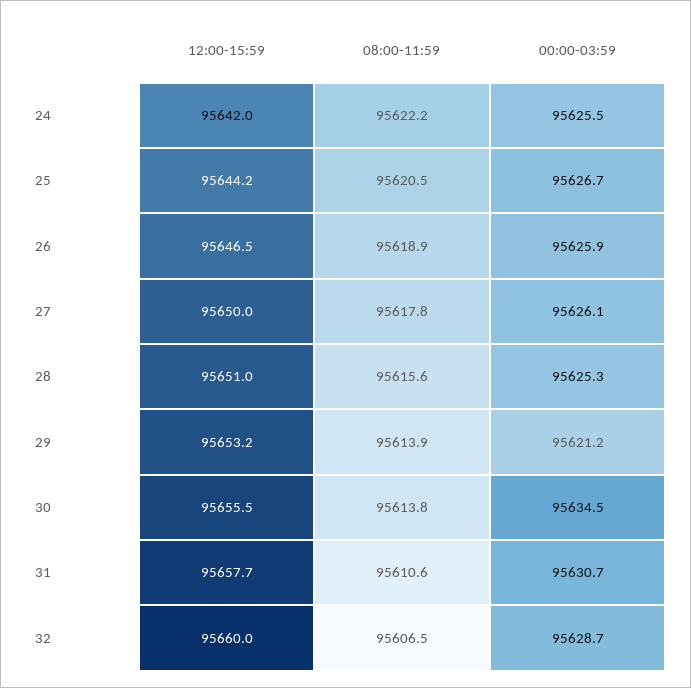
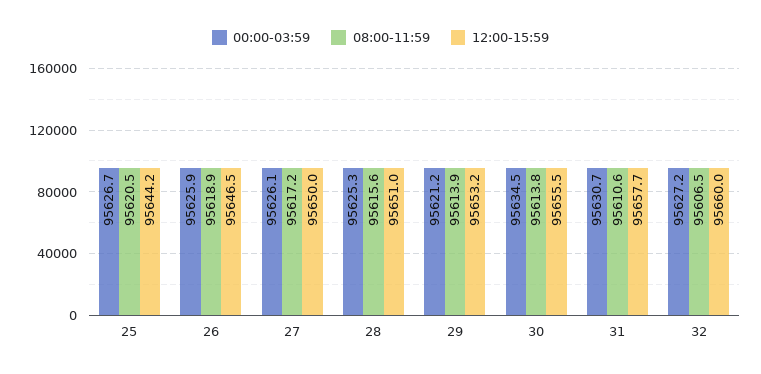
12:00-15:59, 24: 95642 -> none
08:00-11:59, 24: 95622.2 -> none
00:00-03:59, 24: 95625.5 -> none
08:00-11:59, 27: 95617.8 -> 95617.2
00:00-03:59, 32: 95628.7 -> 95627.2

